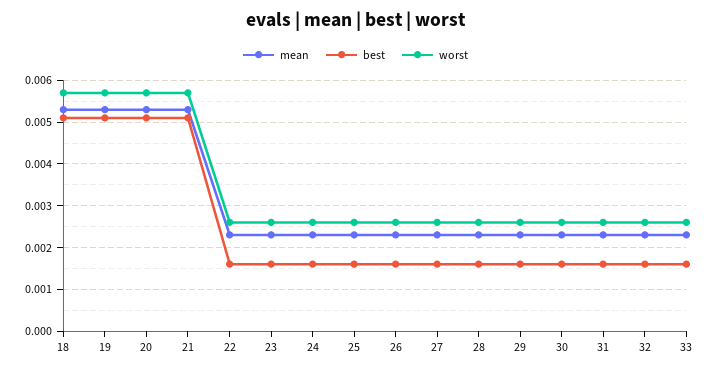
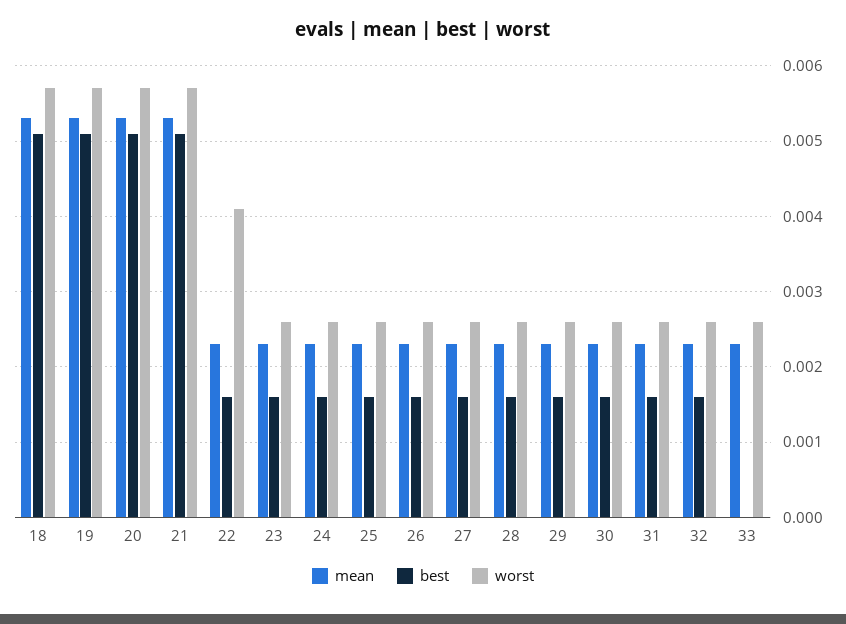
worst, 22: 0.0025 -> 0.0041
best, 33: 0.0015 -> 0

